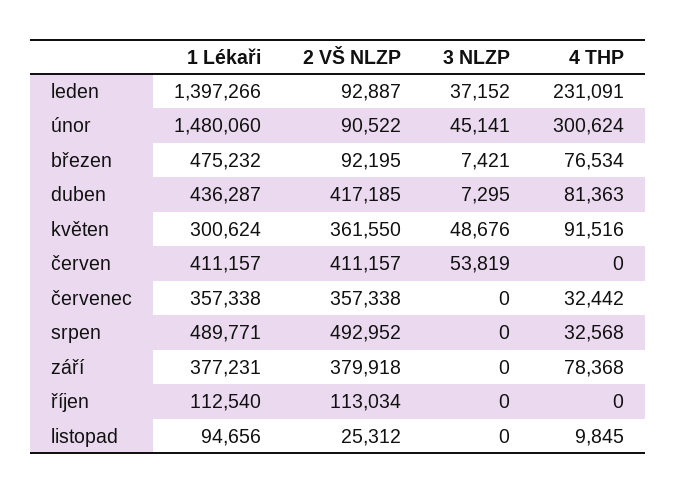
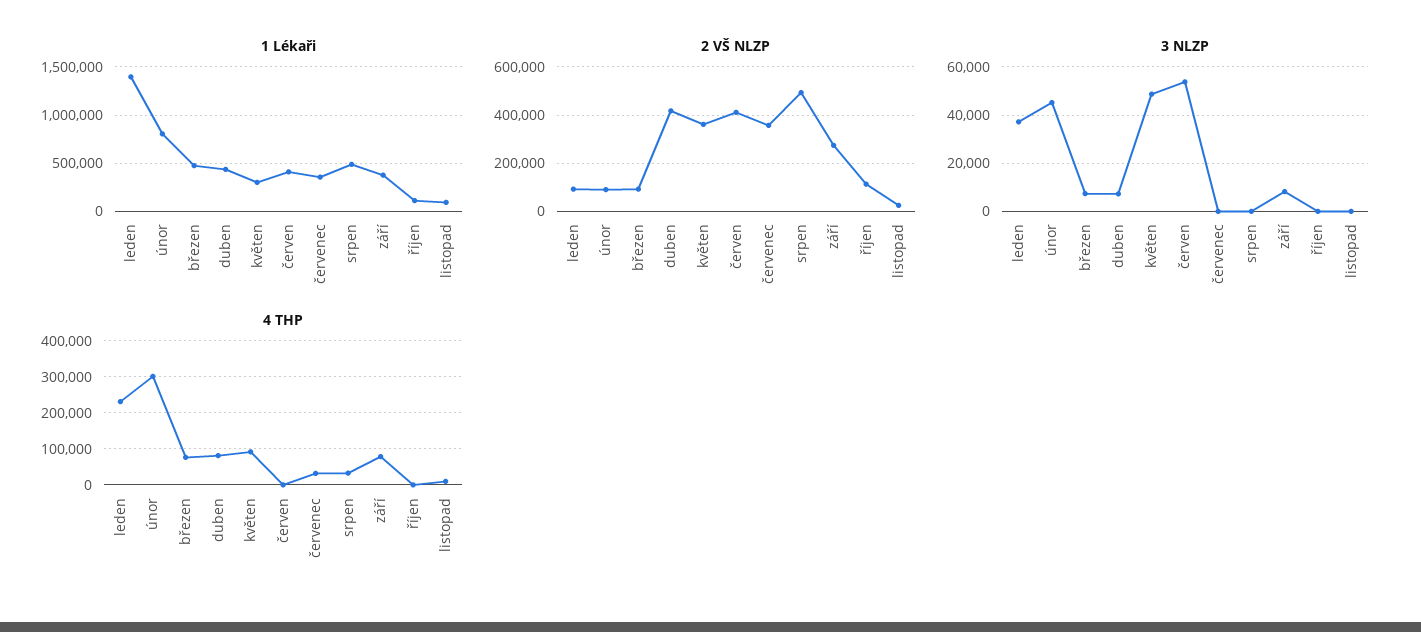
1 Lékaři, únor: 1480060 -> 800000
2 VŠ NLZP, září: 379918 -> 275000
3 NLZP, září: 0 -> 7500

